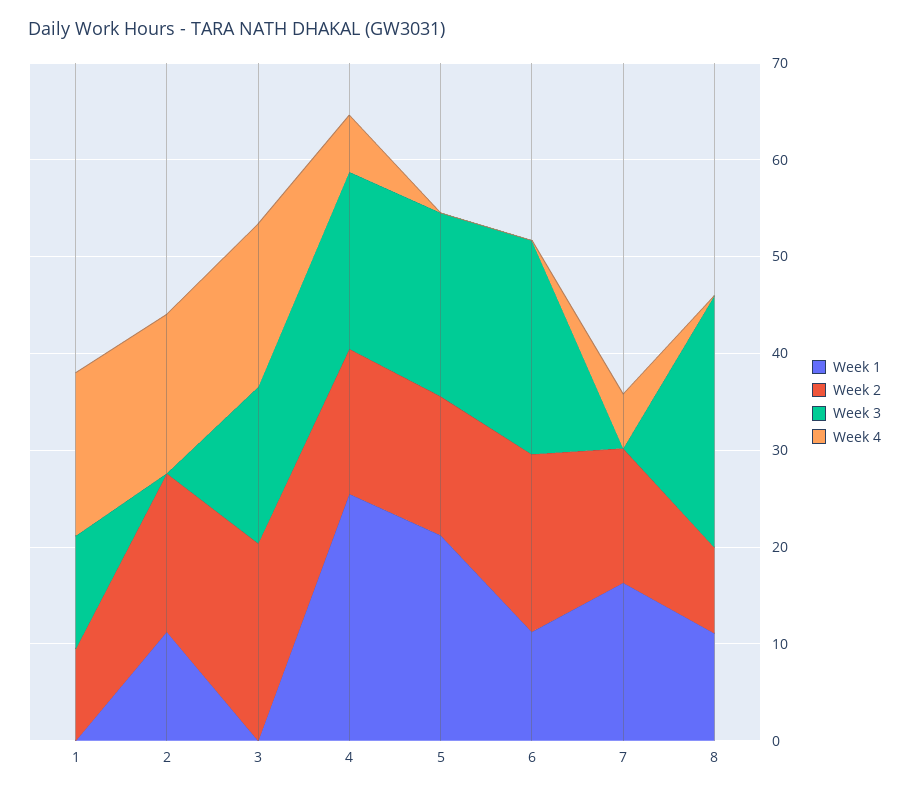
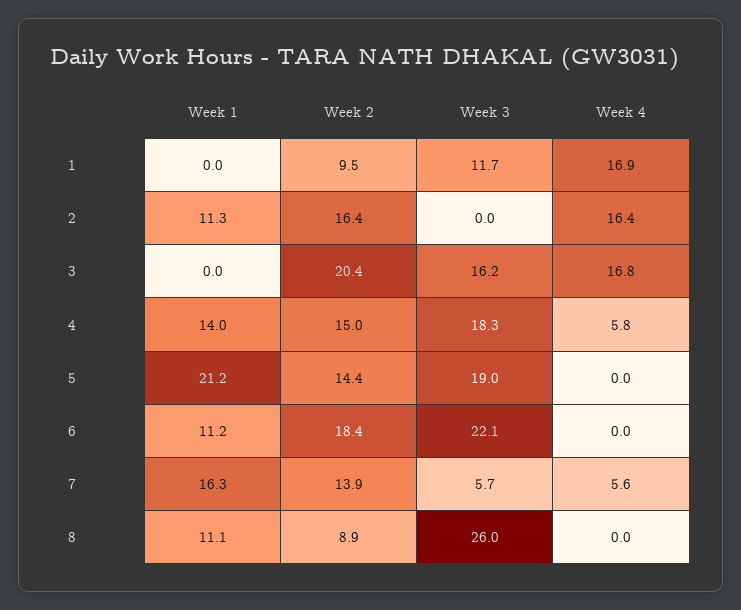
Week 1, 4: 26 -> 14
Week 3, 7: 0 -> 5.7

